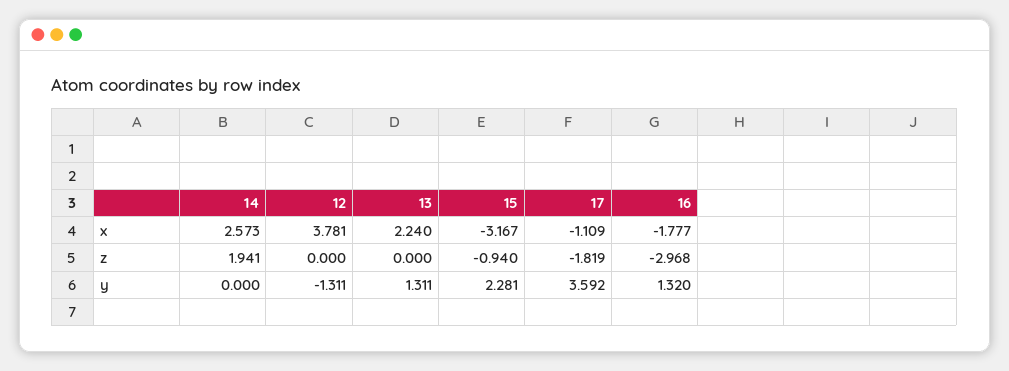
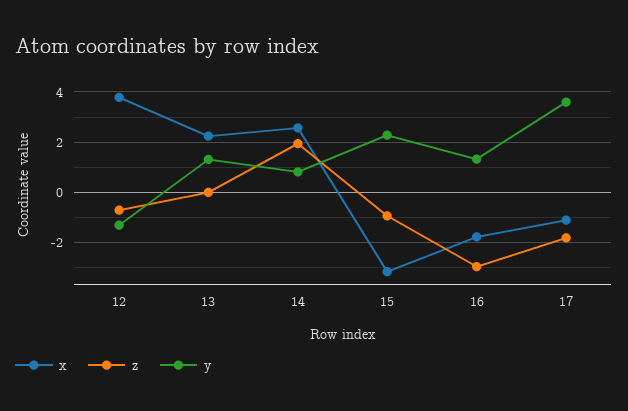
z, 12: 0 -> -0.75
y, 14: 0 -> 0.75

